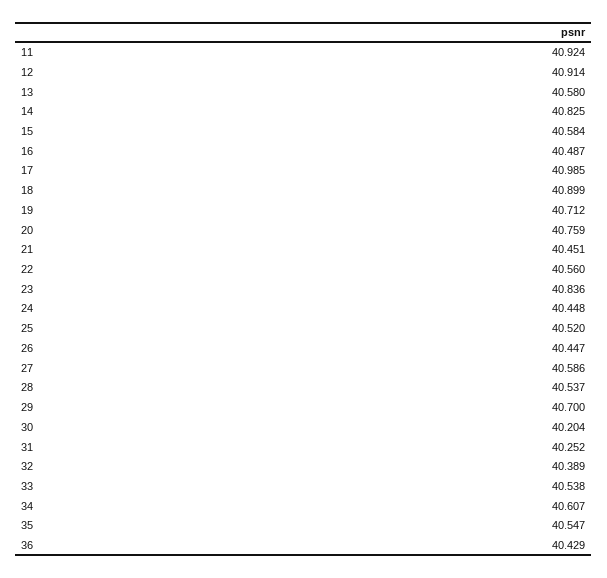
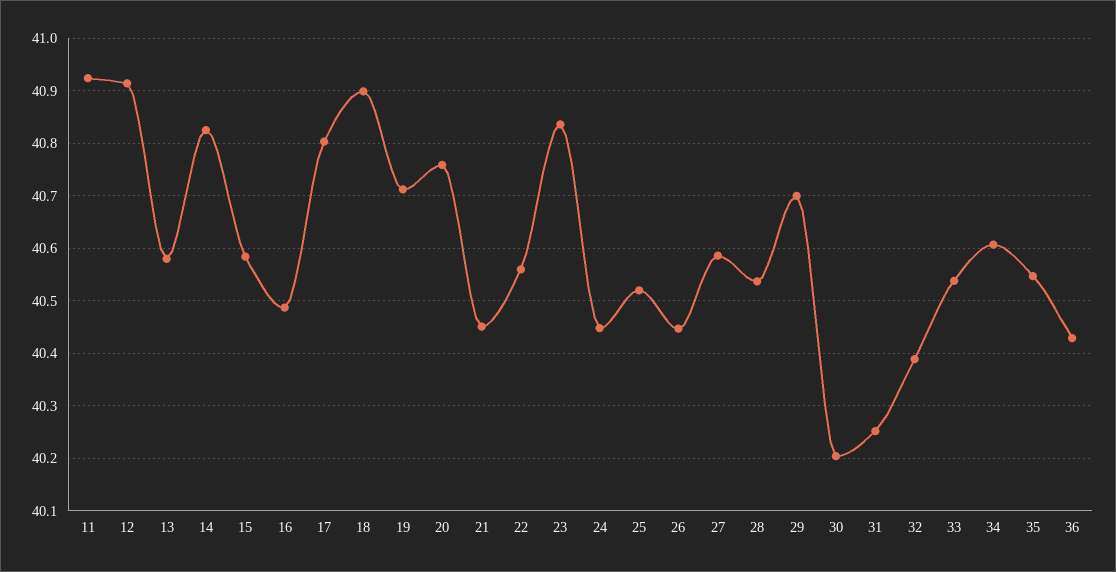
17: 40.985 -> 40.8

